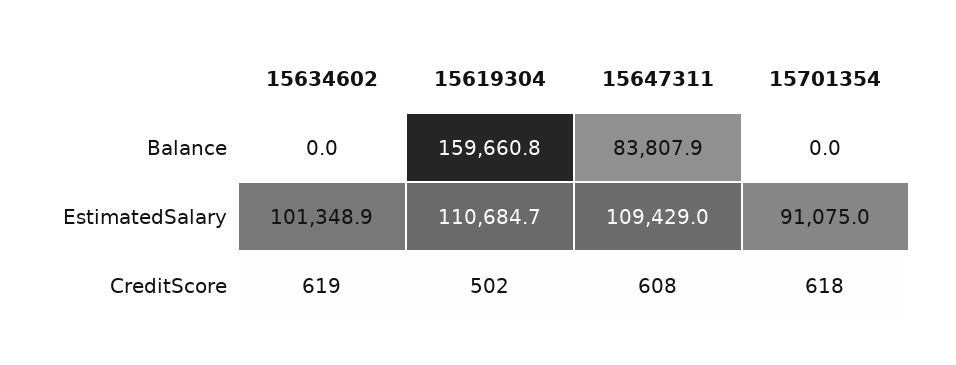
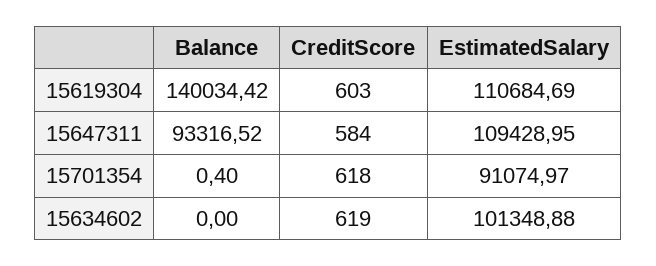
15619304, Balance: 159660.8 -> 140034.42
15647311, Balance: 83807.9 -> 93316.52
15701354, Balance: 0 -> 0.4
15619304, CreditScore: 502 -> 603
15647311, CreditScore: 608 -> 584

